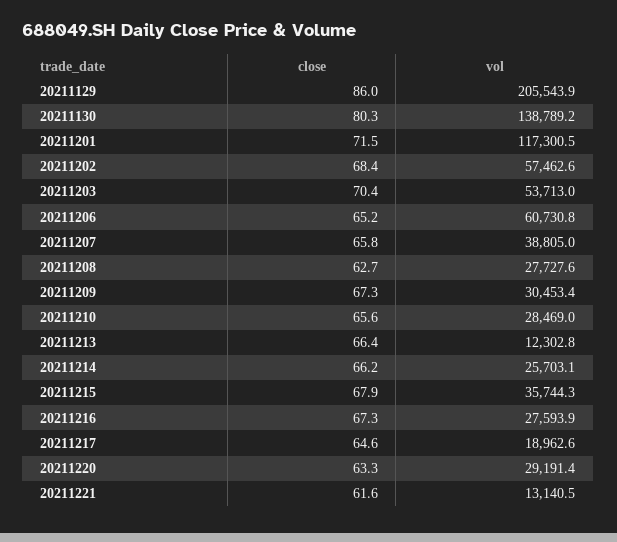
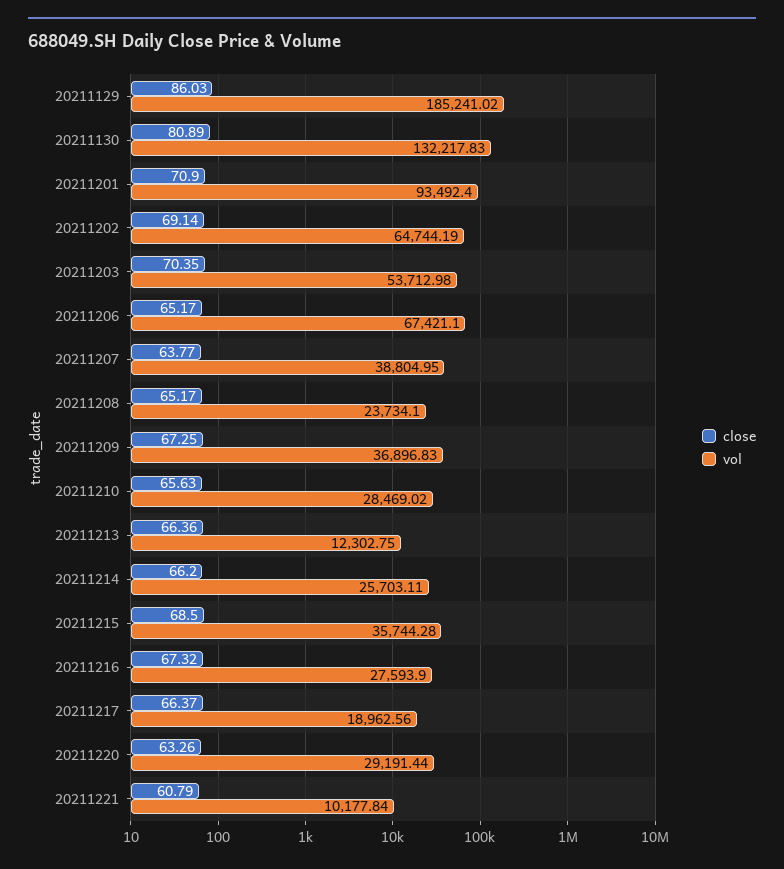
vol, 20211129: 205543.9 -> 185241.02
close, 20211130: 80.3 -> 80.89
vol, 20211130: 138789.2 -> 132217.83
close, 20211201: 71.5 -> 70.9
vol, 20211201: 117300.5 -> 93492.4
close, 20211202: 68.4 -> 69.14
vol, 20211202: 57462.6 -> 64744.19
vol, 20211206: 60730.8 -> 67421.1
close, 20211207: 65.8 -> 63.77
close, 20211208: 62.7 -> 65.17
vol, 20211208: 27727.6 -> 23734.1
vol, 20211209: 30453.4 -> 36896.83
close, 20211215: 67.9 -> 68.5
close, 20211217: 64.6 -> 66.37
close, 20211221: 61.6 -> 60.79
vol, 20211221: 13140.5 -> 10177.84

